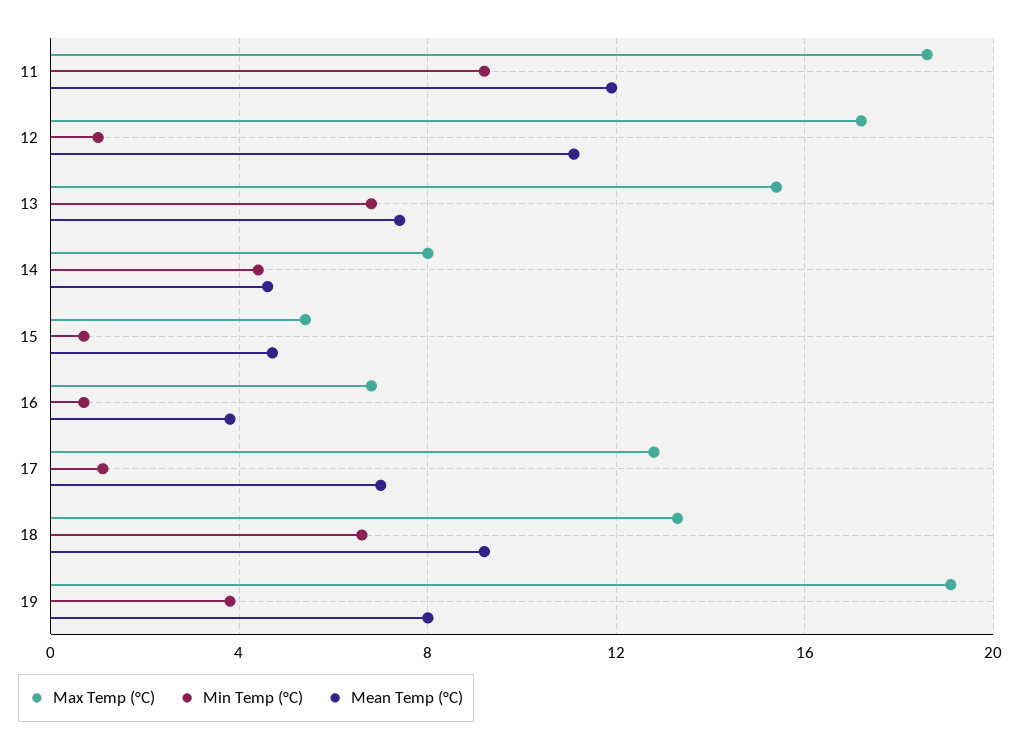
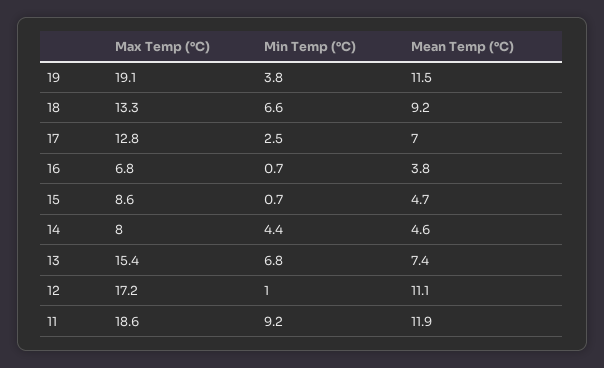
Max Temp (°C), 15: 5.5 -> 8.6
Min Temp (°C), 17: 1 -> 2.5
Mean Temp (°C), 19: 8 -> 11.5

